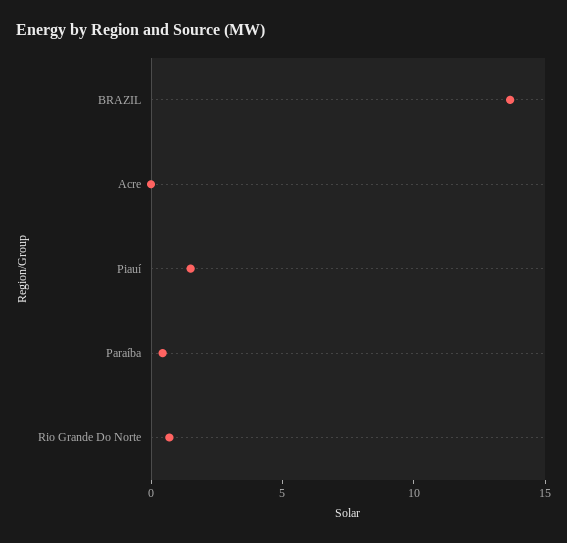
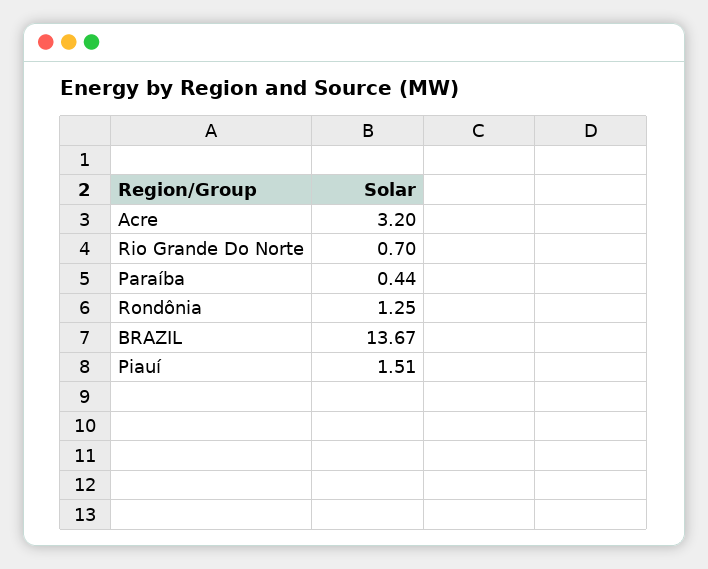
Acre: 0 -> 3.2
Rondônia: none -> 1.25

